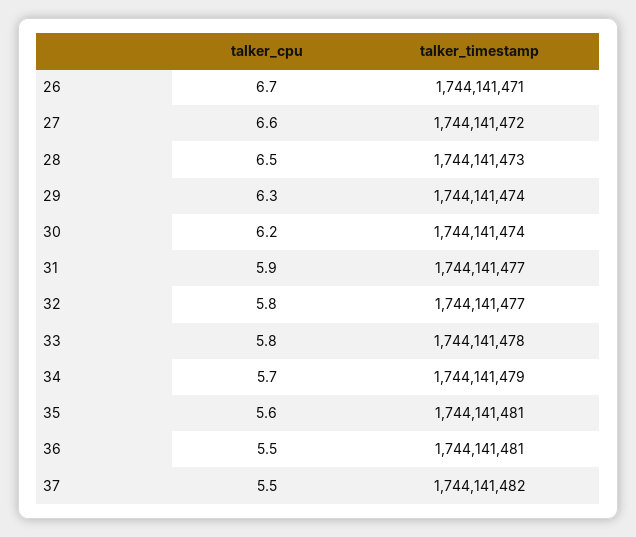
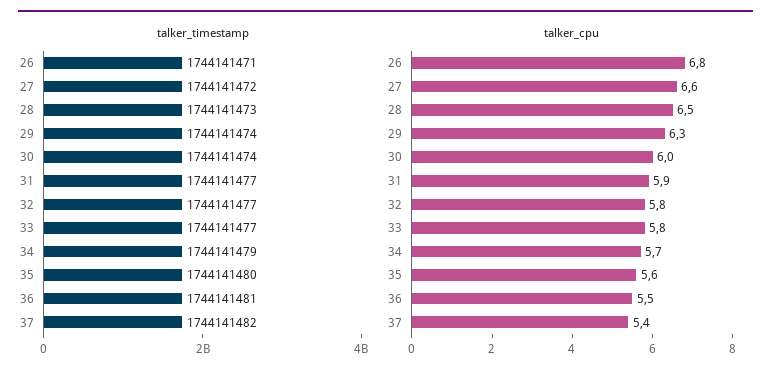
talker_cpu, 26: 6.7 -> 6.8
talker_cpu, 30: 6.2 -> 6
talker_timestamp, 33: 1744141478 -> 1744141477
talker_timestamp, 35: 1744141481 -> 1744141480
talker_cpu, 37: 5.5 -> 5.4

